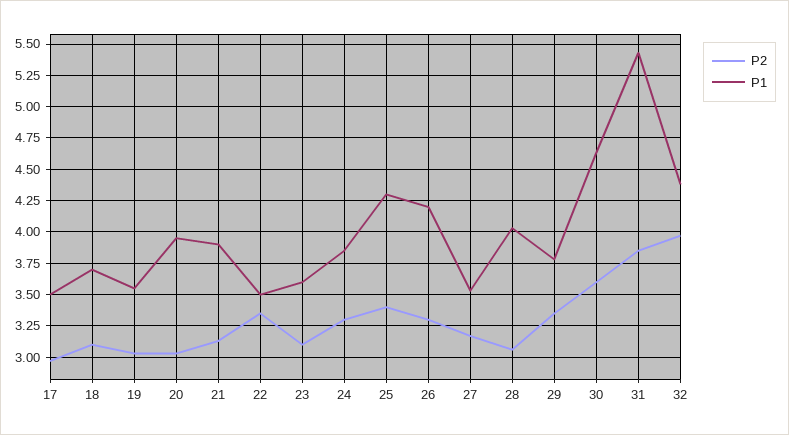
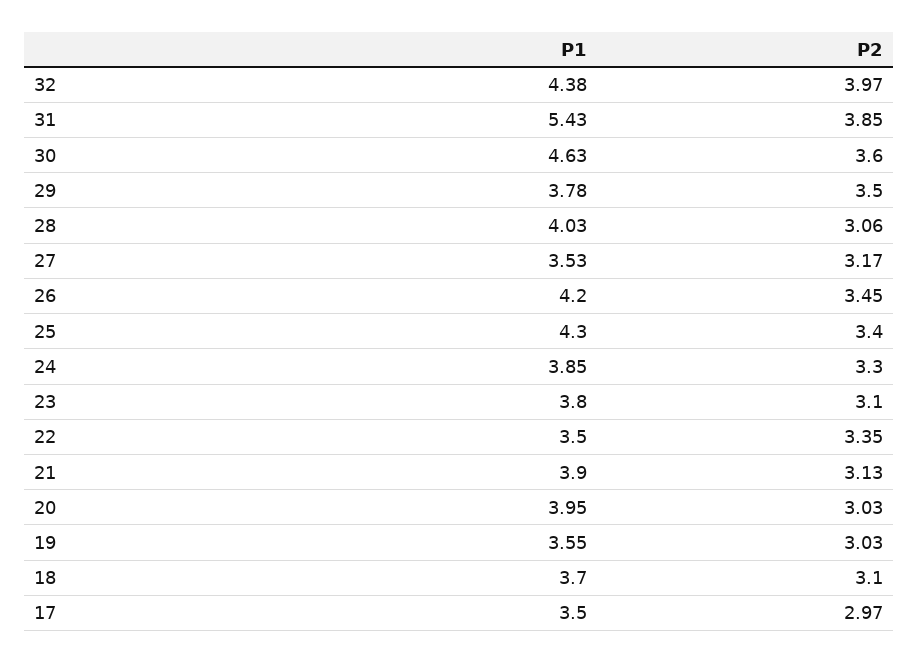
P1, 23: 3.6 -> 3.8
P2, 26: 3.3 -> 3.45
P2, 29: 3.35 -> 3.5

